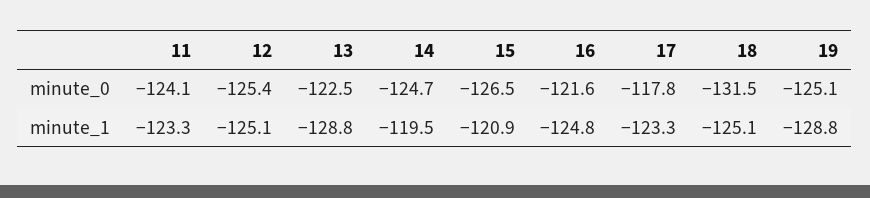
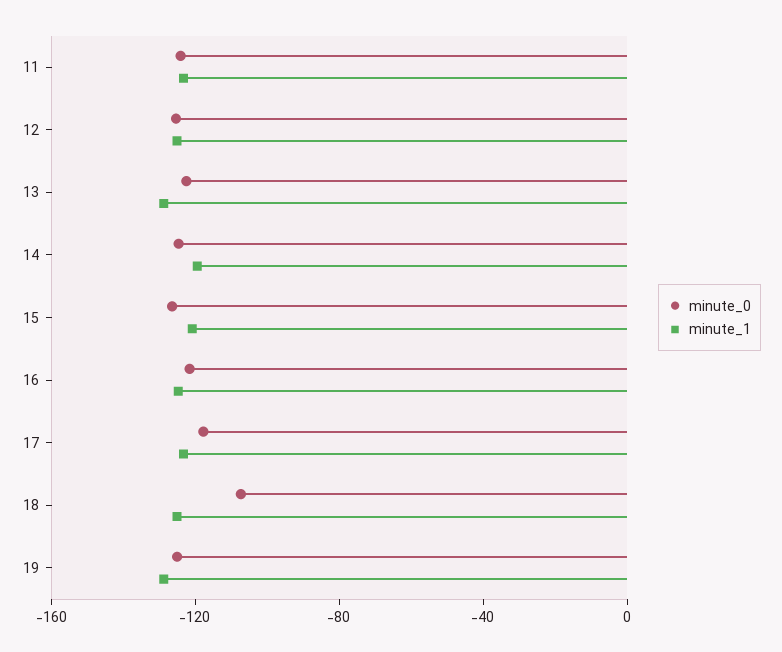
minute_0, 18: -131.5 -> -110

